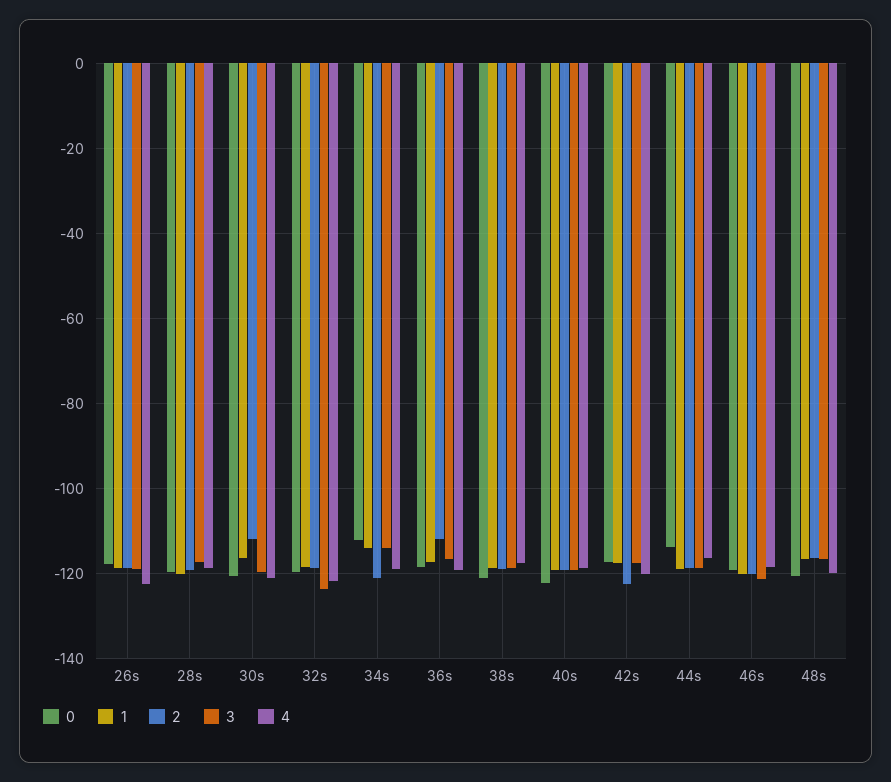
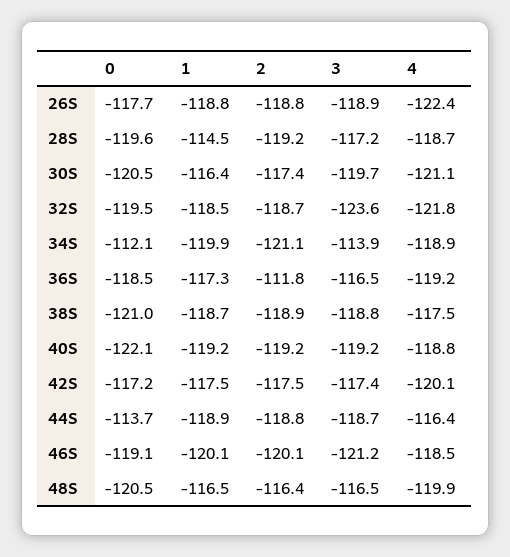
1, 28s: -120 -> -114.5
2, 30s: -112 -> -117.4
1, 34s: -114 -> -119.9
2, 42s: -122 -> -117.5

